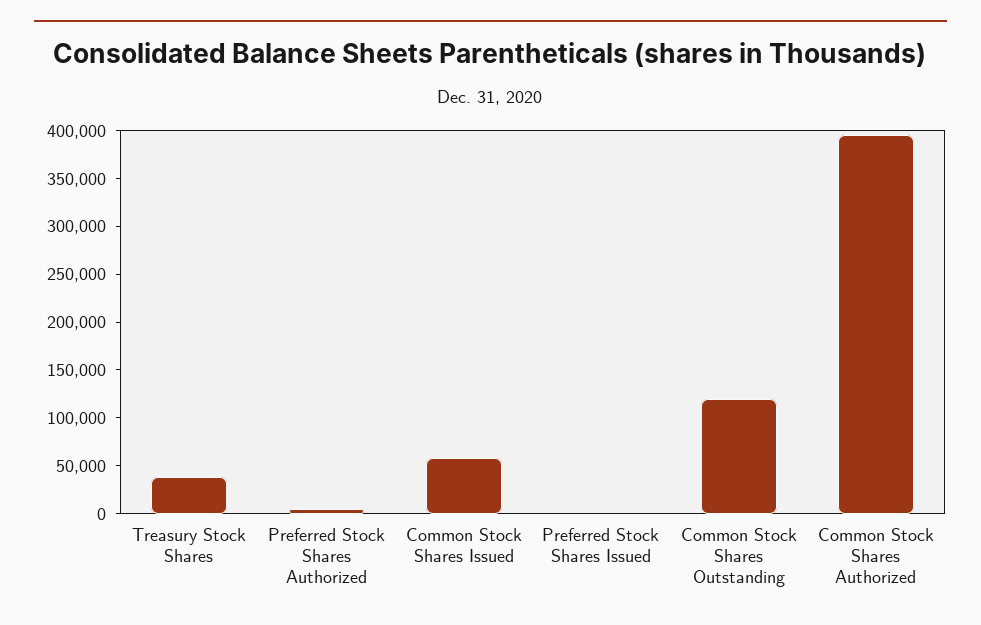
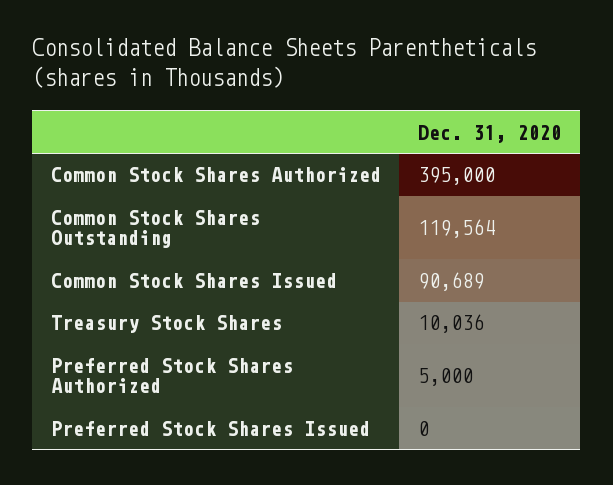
Treasury Stock Shares: 40000 -> 10036
Common Stock Shares Issued: 60000 -> 90689

